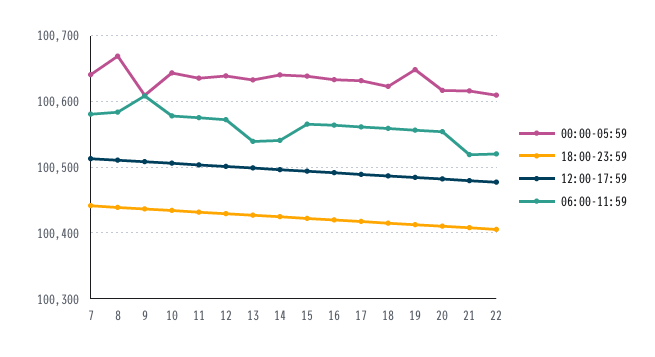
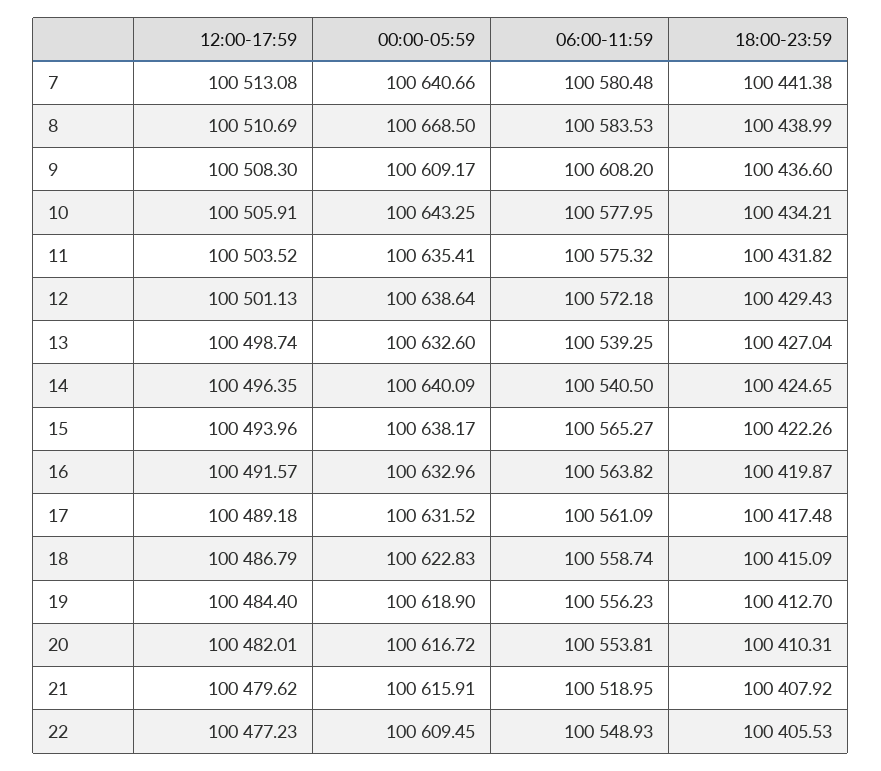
00:00-05:59, 19: 100650 -> 100618.9
06:00-11:59, 22: 100520 -> 100548.93

